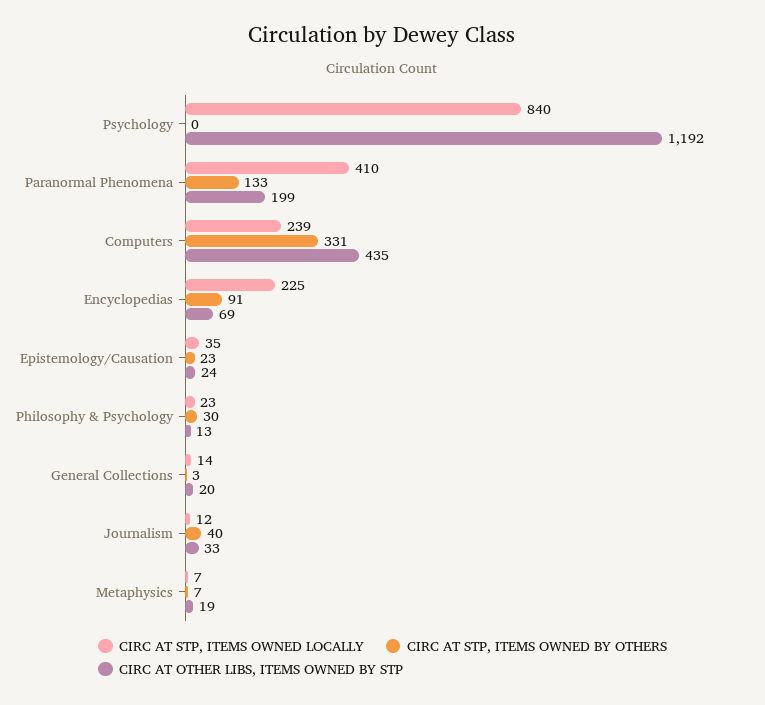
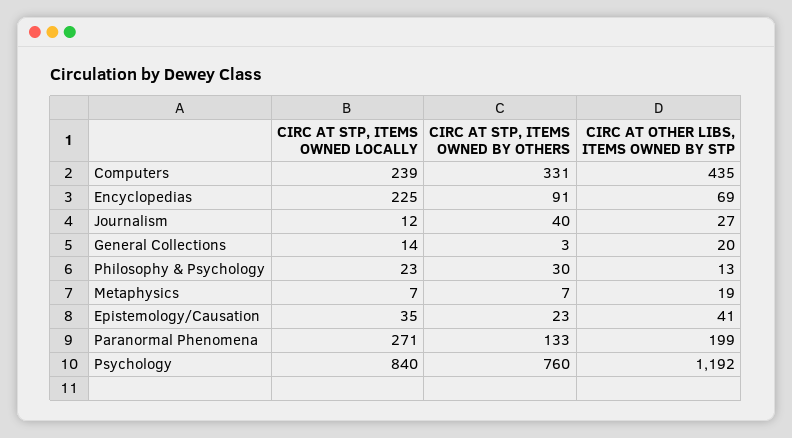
CIRC AT STP, ITEMS OWNED BY OTHERS, Psychology: 0 -> 760
CIRC AT STP, ITEMS OWNED LOCALLY, Paranormal Phenomena: 410 -> 271
CIRC AT OTHER LIBS, ITEMS OWNED BY STP, Epistemology/Causation: 24 -> 41
CIRC AT OTHER LIBS, ITEMS OWNED BY STP, Journalism: 33 -> 27

